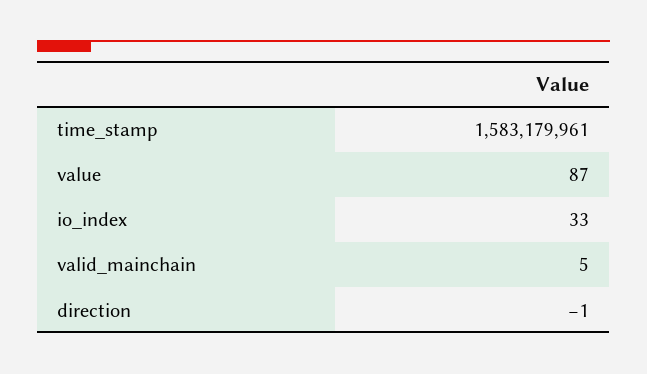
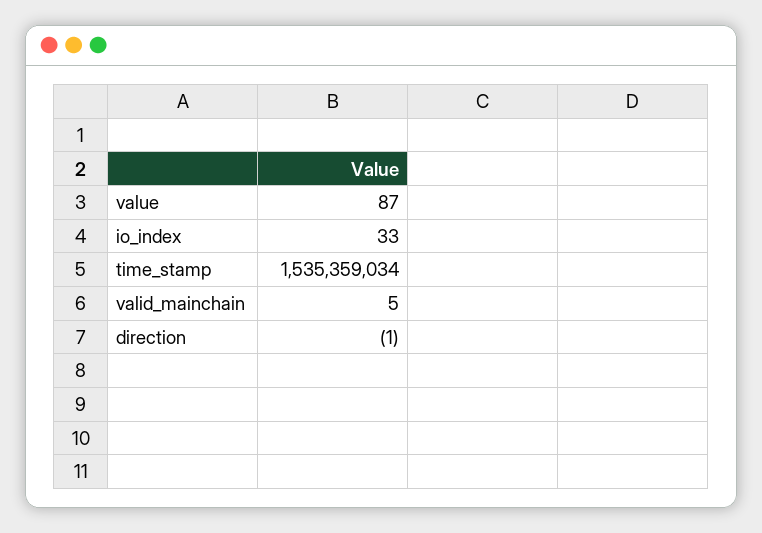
time_stamp: 1583179961 -> 1535359034

